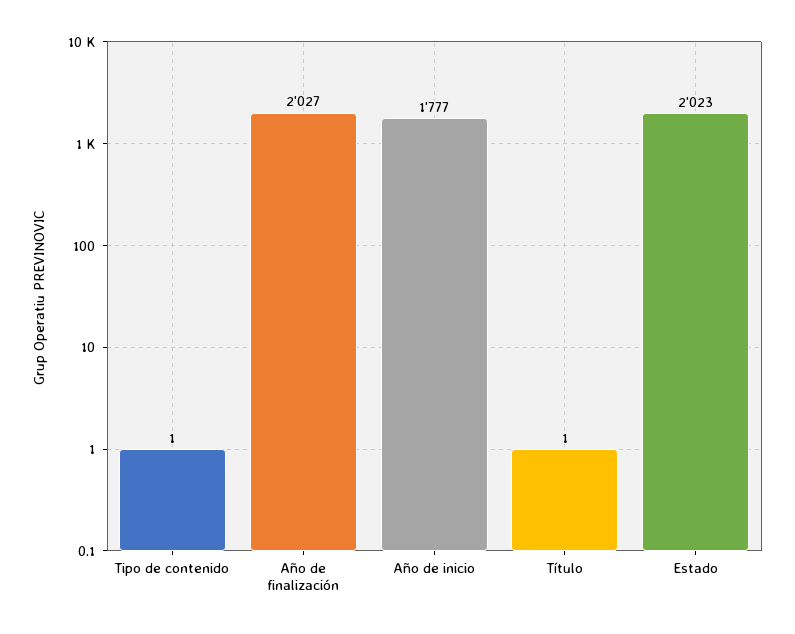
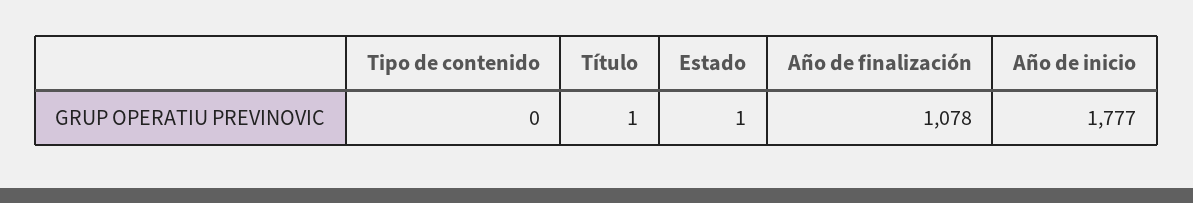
Tipo de contenido: 1 -> 0
Año de finalización: 2027 -> 1078
Estado: 2023 -> 1

